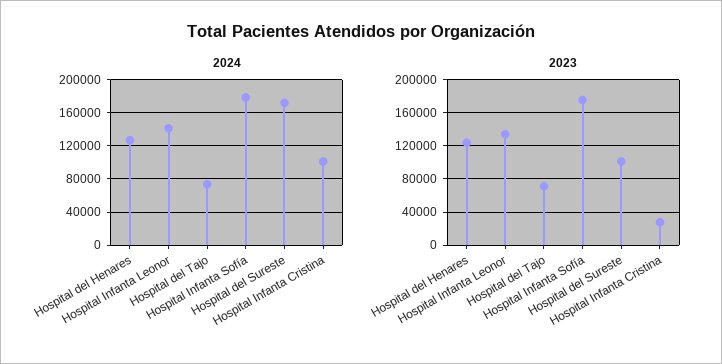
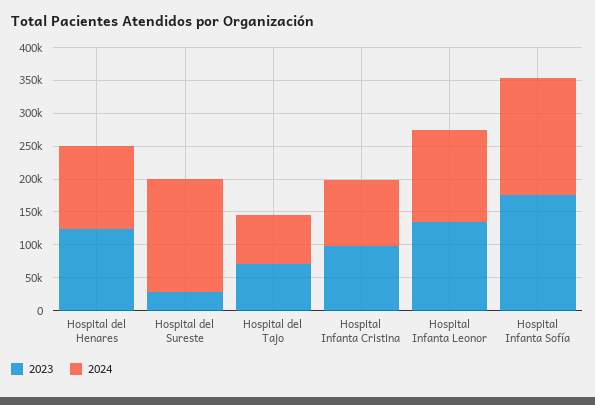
2023, Hospital del Sureste: 100000 -> 25000
2023, Hospital Infanta Cristina: 30000 -> 100000

